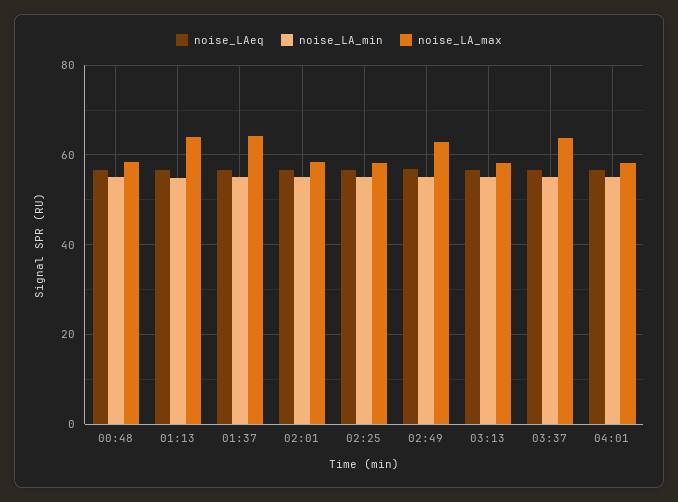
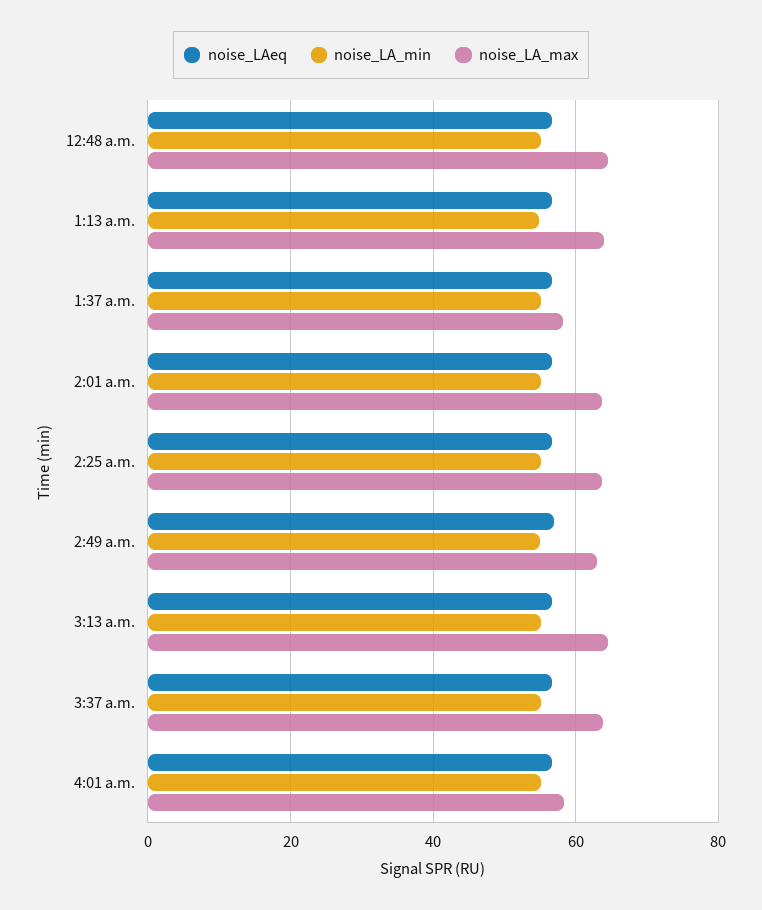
noise_LA_max, 00:48: 58 -> 64
noise_LA_max, 01:37: 64 -> 58
noise_LA_max, 02:01: 58 -> 64
noise_LA_max, 02:25: 58 -> 64
noise_LA_max, 03:13: 58 -> 64

